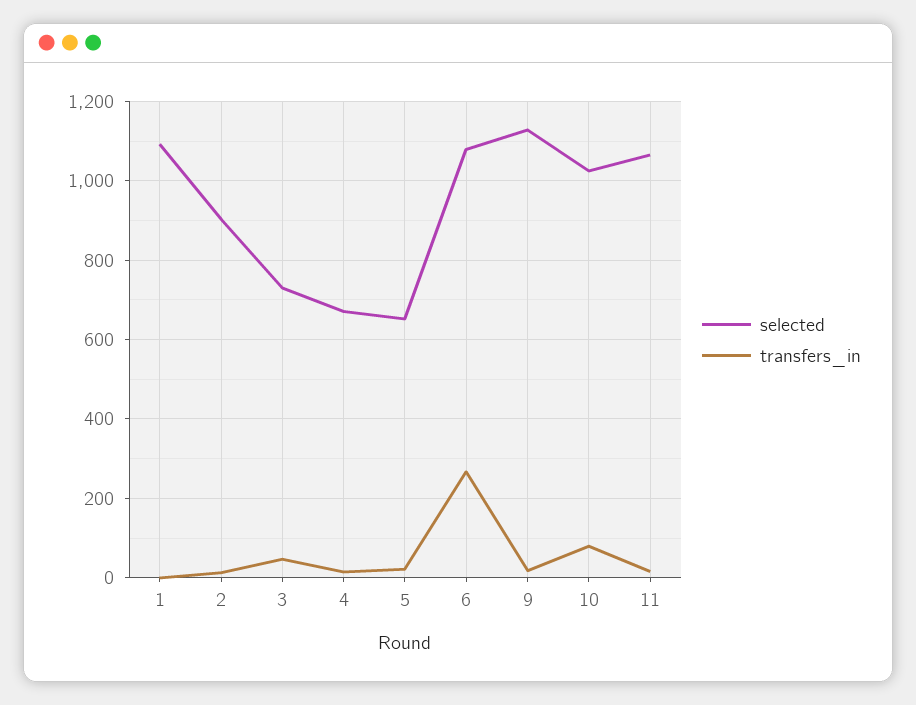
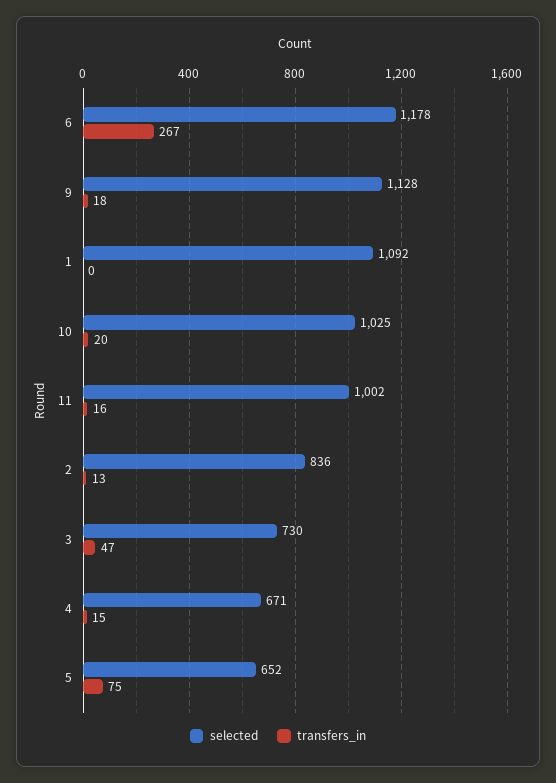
selected, 2: 900 -> 836
transfers_in, 5: 20 -> 75
selected, 6: 1080 -> 1178
transfers_in, 10: 80 -> 20
selected, 11: 1060 -> 1002

